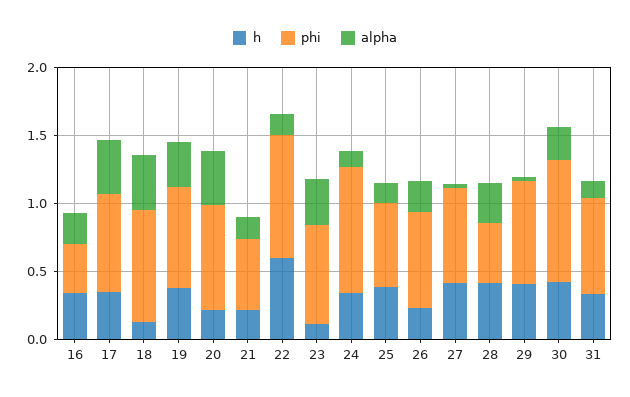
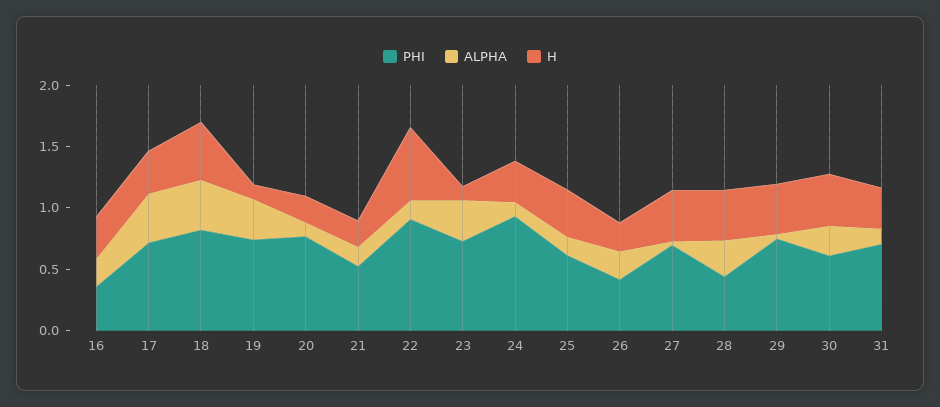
h, 18: 0.1 -> 0.5
h, 19: 0.4 -> 0.1
alpha, 20: 0.4 -> 0.1
phi, 26: 0.7 -> 0.4
phi, 30: 0.9 -> 0.6

